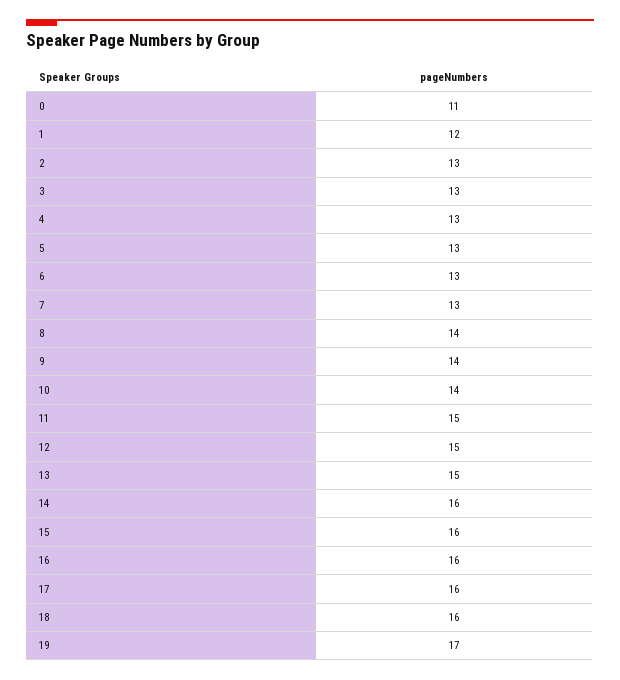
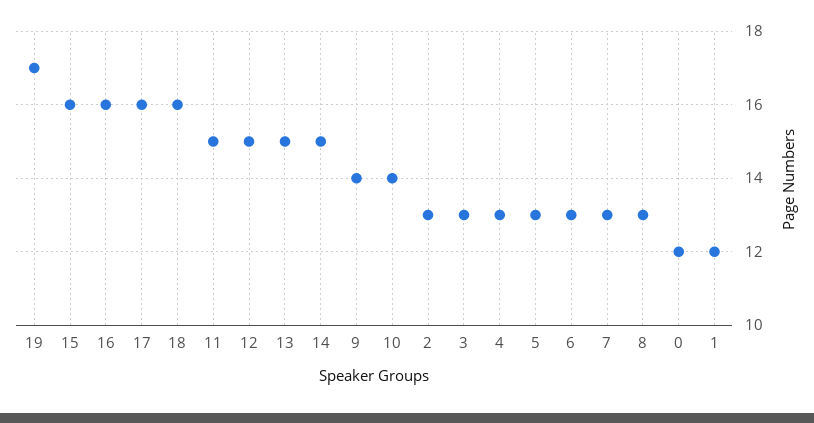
0: 11 -> 12
8: 14 -> 13
14: 16 -> 15

